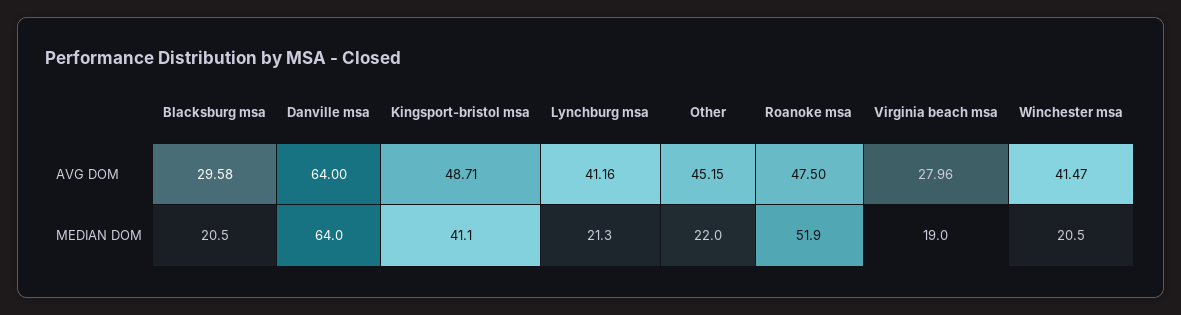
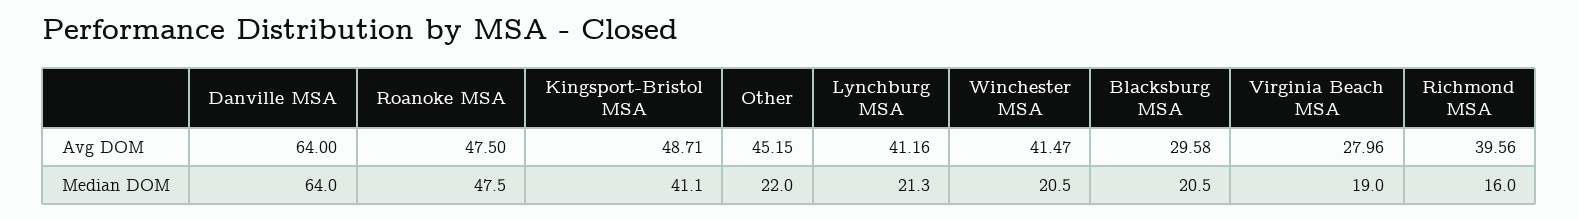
Roanoke msa, MEDIAN DOM: 51.9 -> 47.5
Richmond MSA, AVG DOM: none -> 39.56
Richmond MSA, MEDIAN DOM: none -> 16

